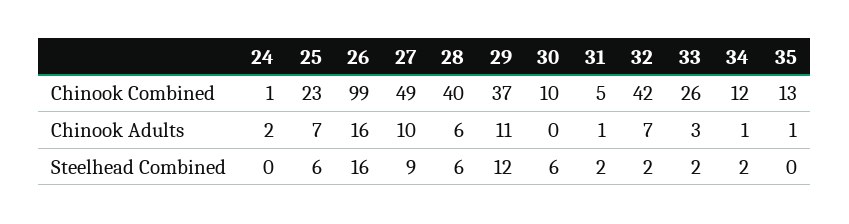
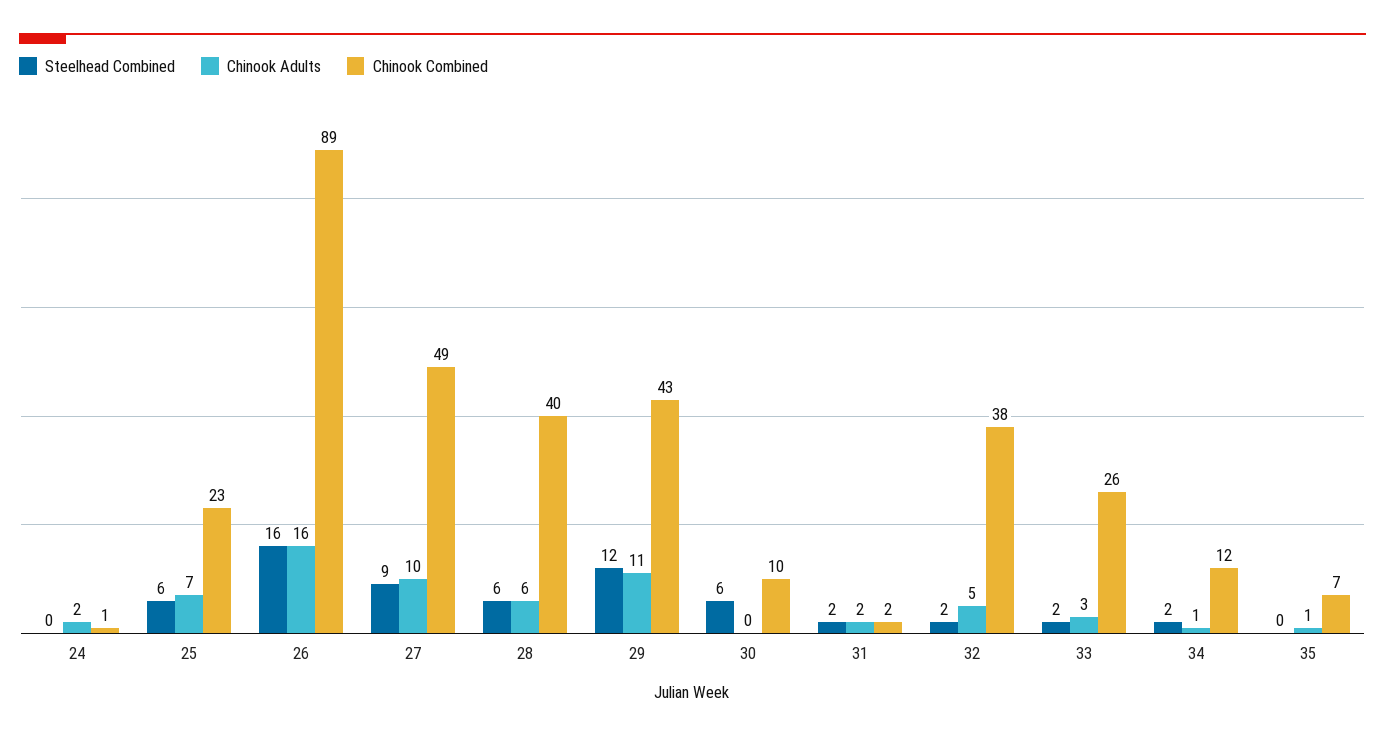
Chinook Combined, 26: 99 -> 89
Chinook Combined, 29: 37 -> 43
Chinook Combined, 31: 5 -> 2
Chinook Combined, 32: 42 -> 38
Chinook Combined, 35: 13 -> 7
Chinook Adults, 31: 1 -> 2
Chinook Adults, 32: 7 -> 5

